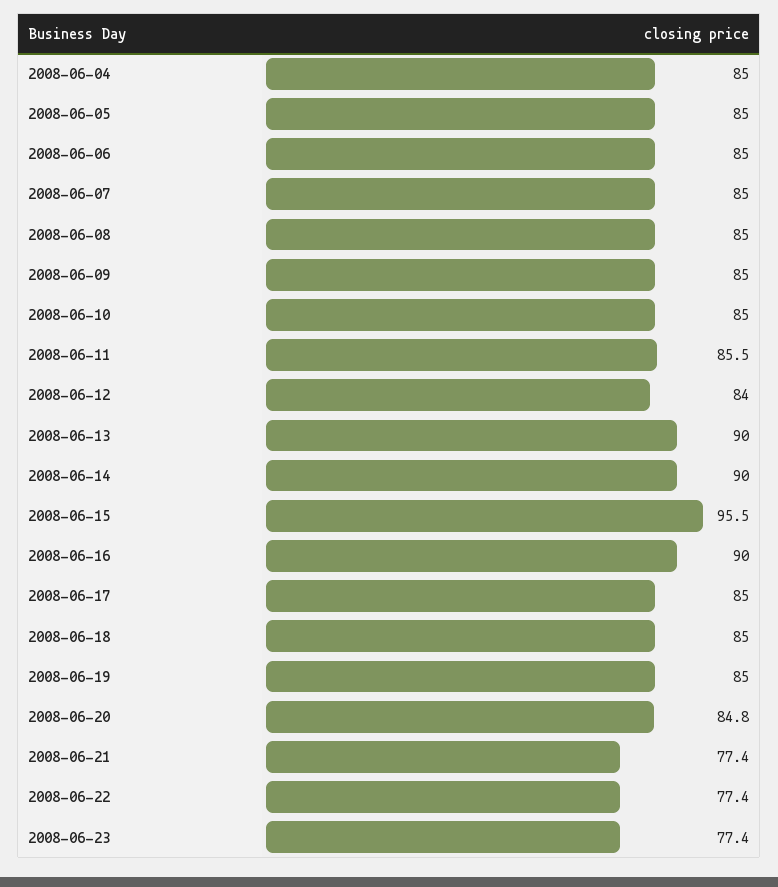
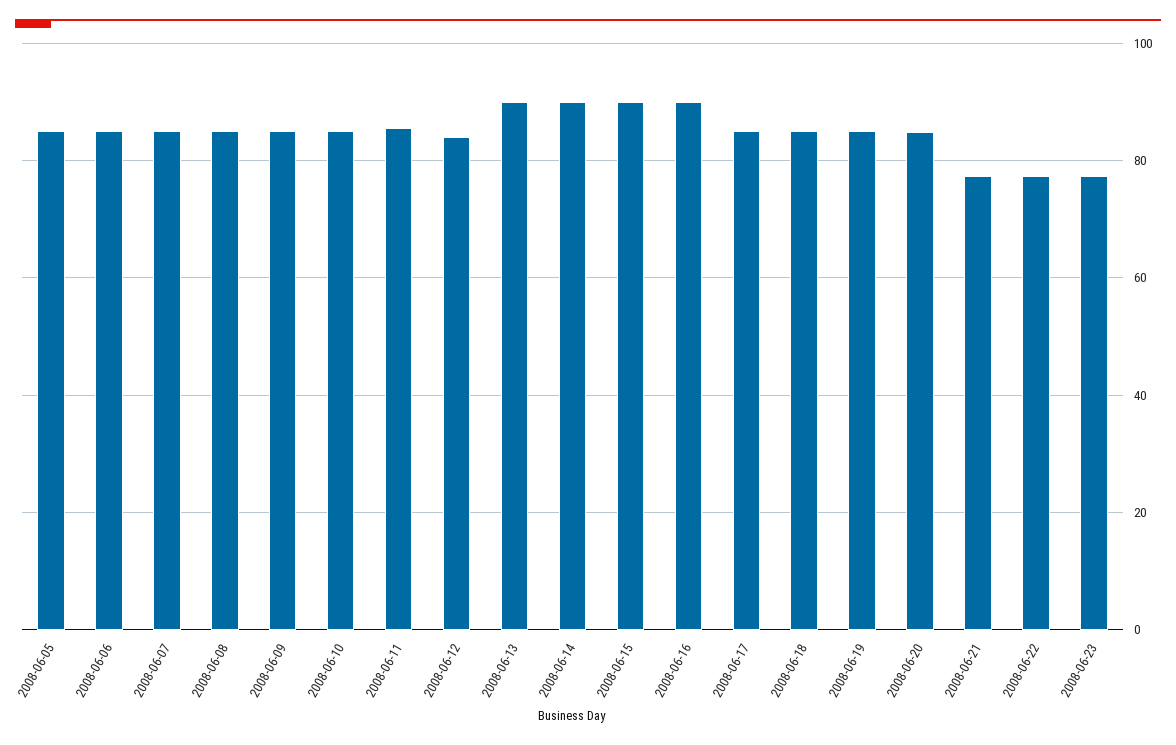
2008-06-04: 85 -> none
2008-06-15: 95.5 -> 90

